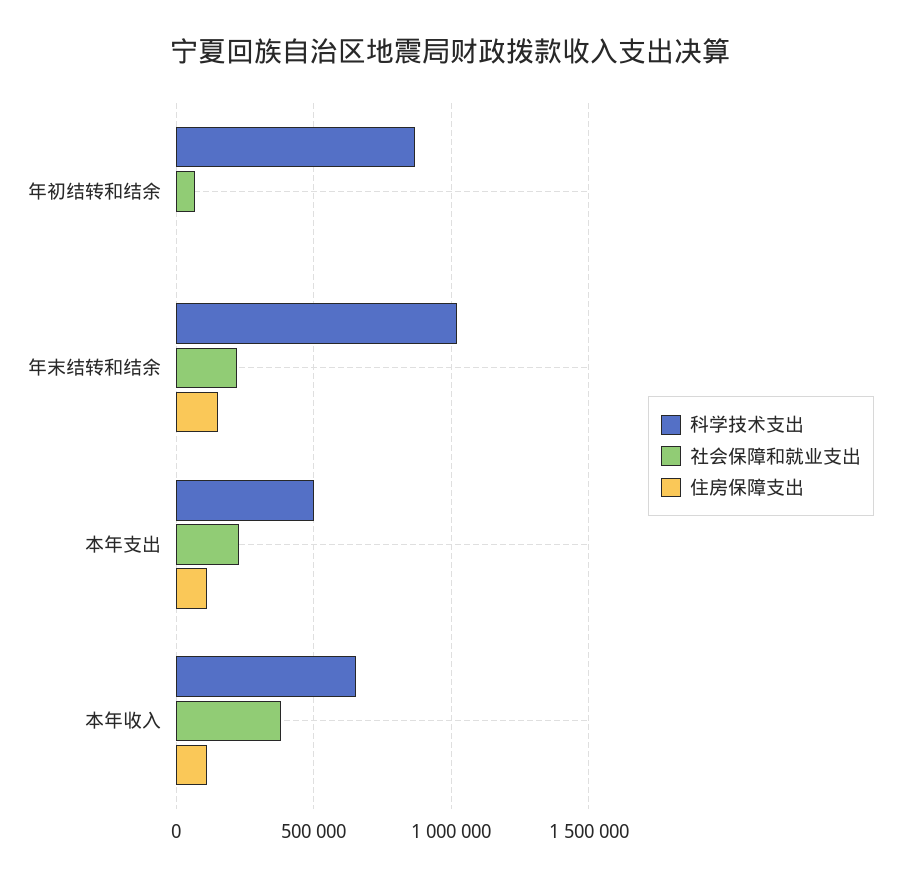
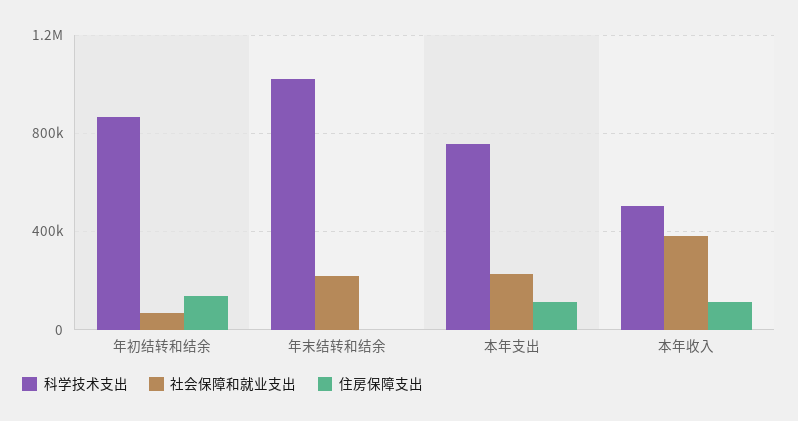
住房保障支出, 年初结转和结余: 0 -> 150000
住房保障支出, 年末结转和结余: 150000 -> 0
科学技术支出, 本年支出: 500000 -> 750000
科学技术支出, 本年收入: 650000 -> 500000

